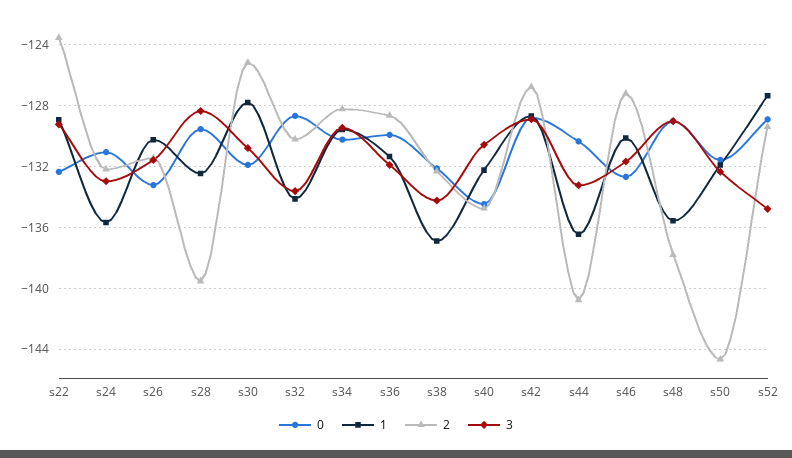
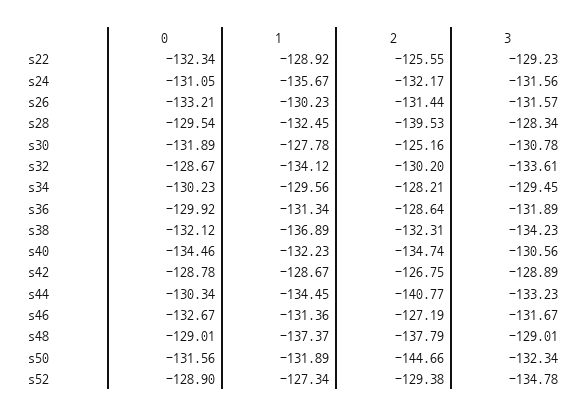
2, s22: -123.5 -> -125.55
3, s24: -133 -> -131.56
1, s44: -136.5 -> -134.45
1, s46: -130 -> -131.36
1, s48: -135.5 -> -137.37

